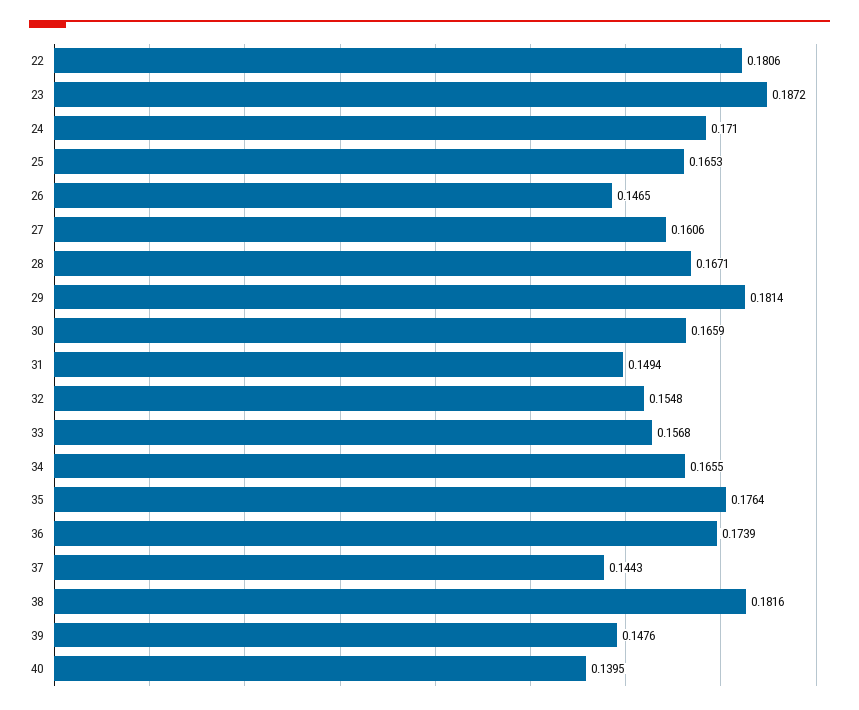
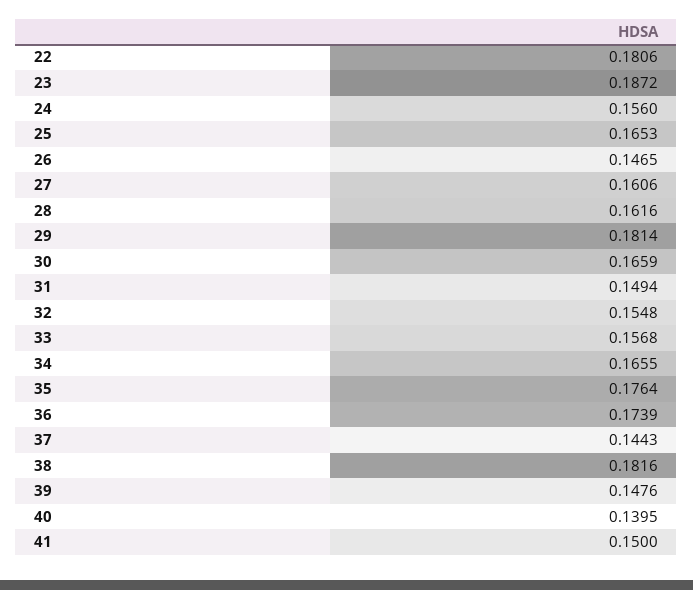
24: 0.171 -> 0.156
28: 0.1671 -> 0.1616
41: none -> 0.15

